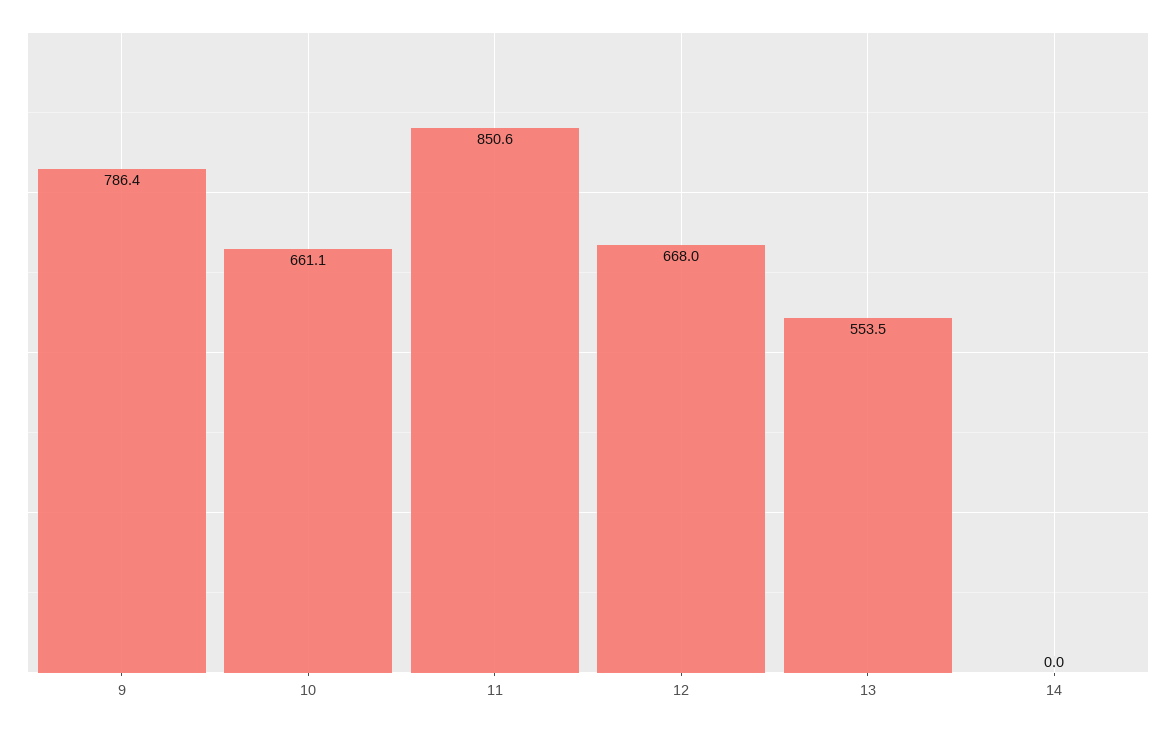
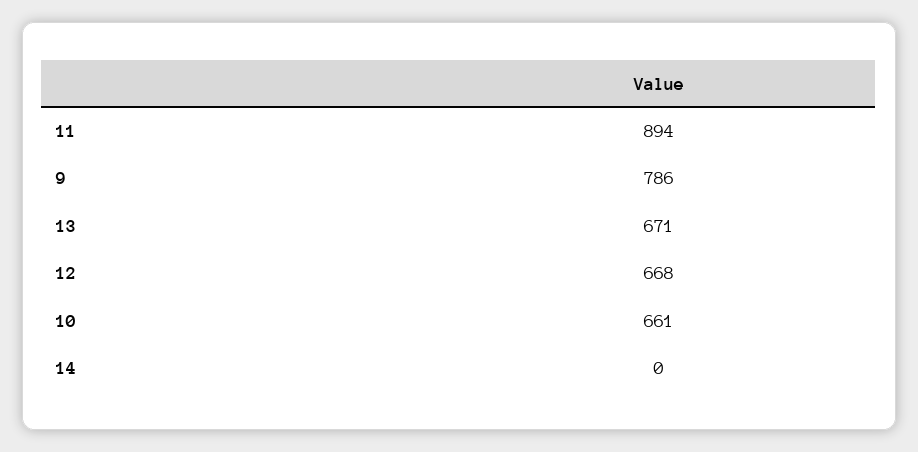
11: 850.6 -> 894
13: 553.5 -> 671

